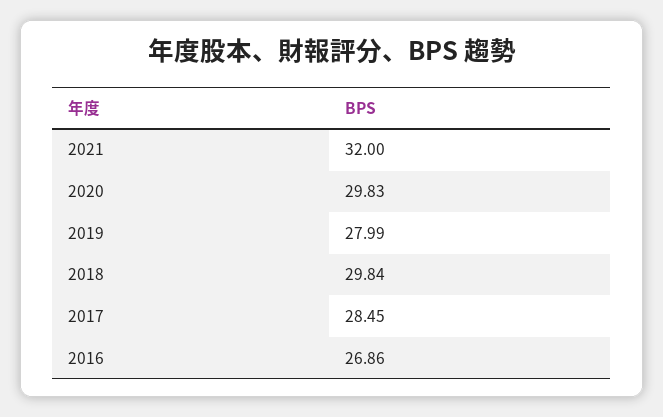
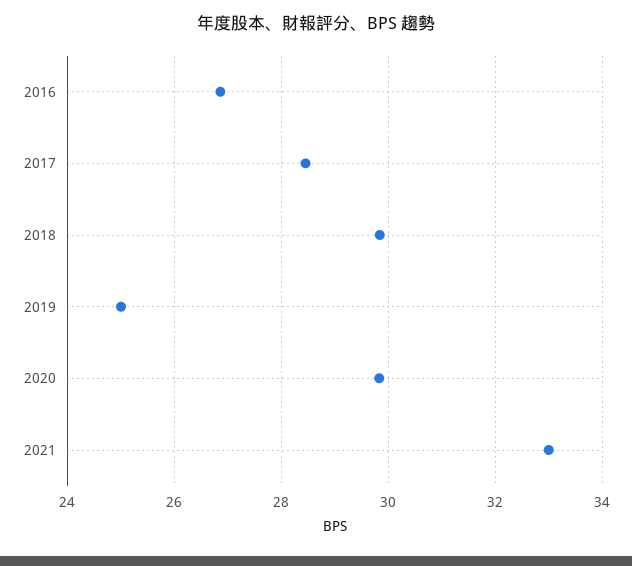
2021: 32 -> 33
2019: 27.99 -> 25

